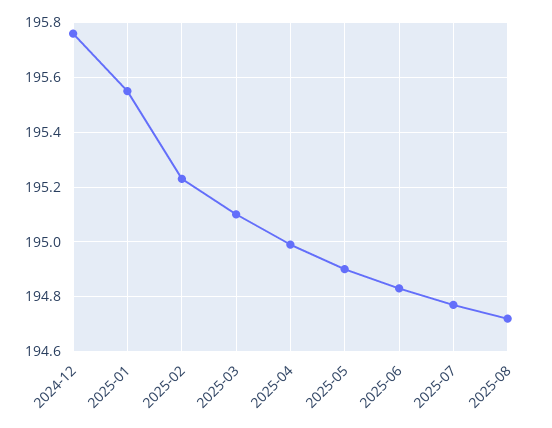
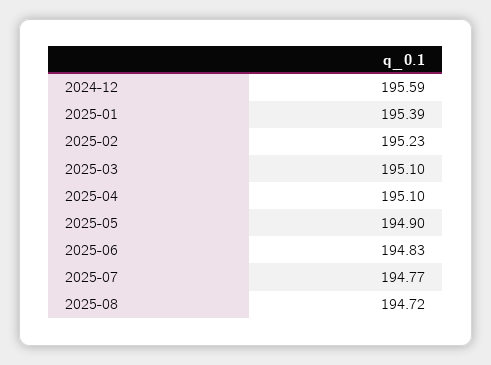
2024-12: 195.75 -> 195.59
2025-01: 195.55 -> 195.39
2025-04: 195 -> 195.1

